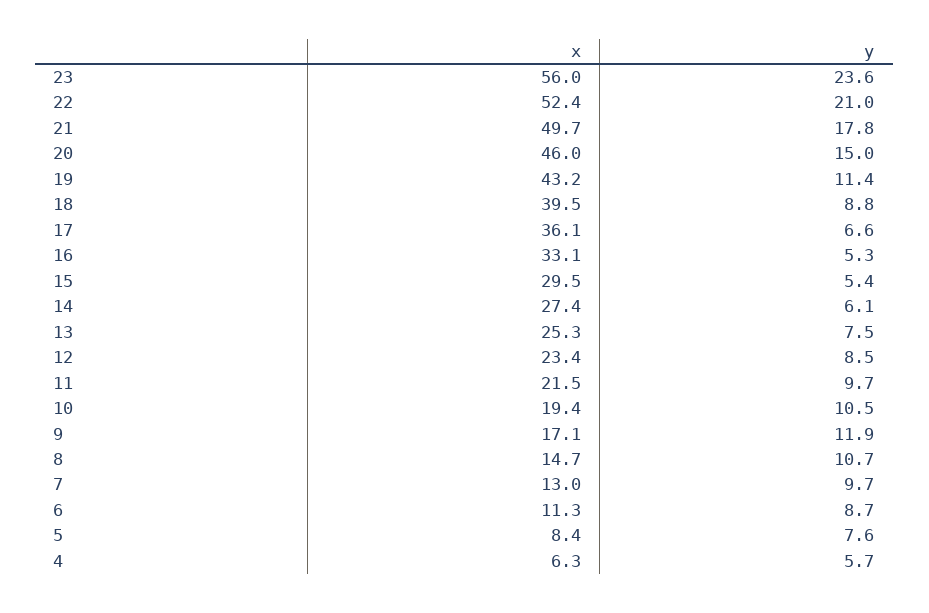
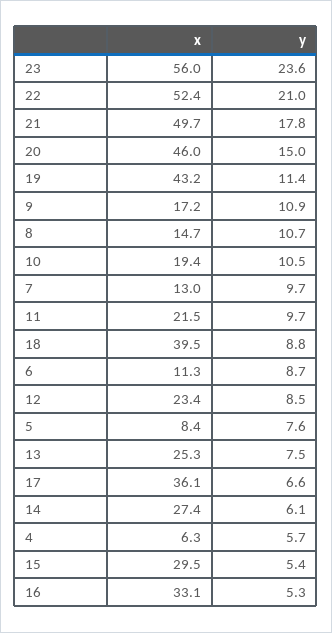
x, 9: 17.1 -> 17.2
y, 9: 11.9 -> 10.9

